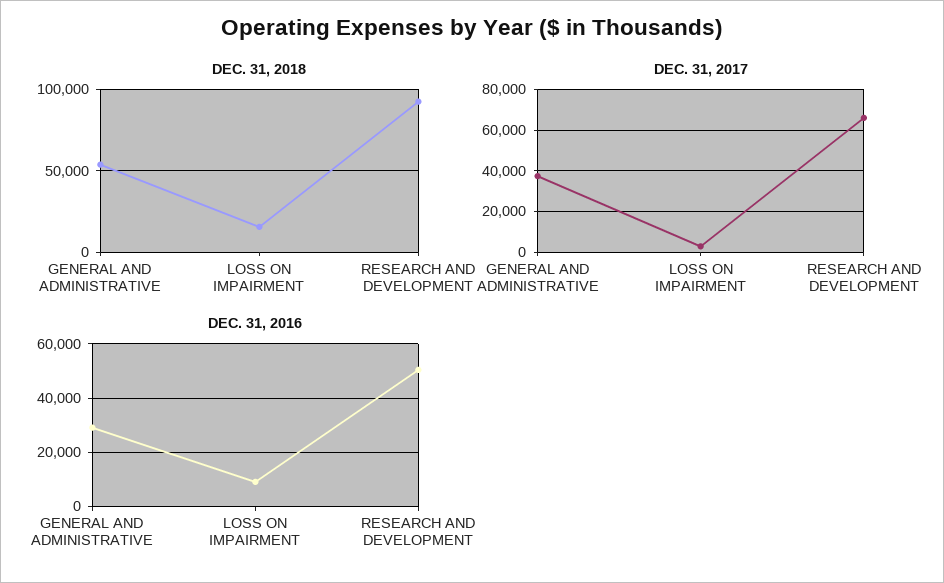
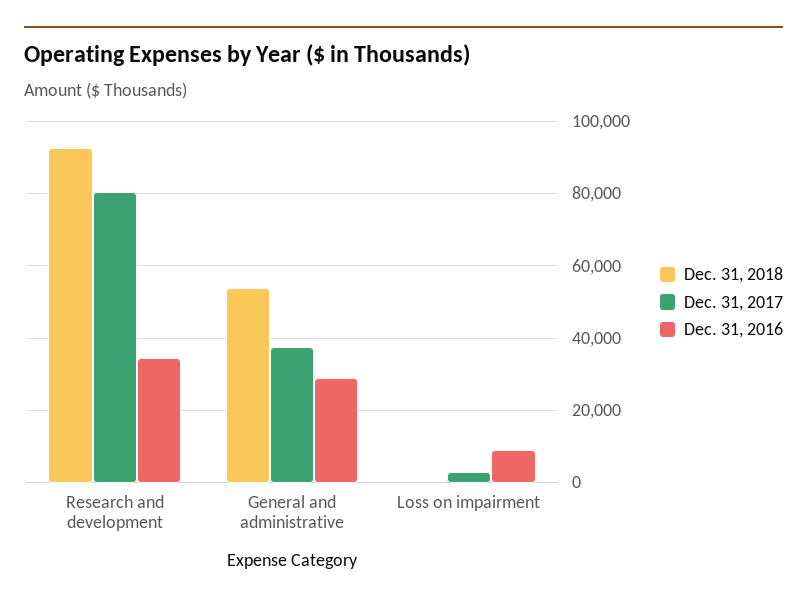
DEC. 31, 2018, LOSS ON IMPAIRMENT: 15000 -> 0
DEC. 31, 2017, RESEARCH AND DEVELOPMENT: 65000 -> 80000
DEC. 31, 2016, RESEARCH AND DEVELOPMENT: 50000 -> 34000

